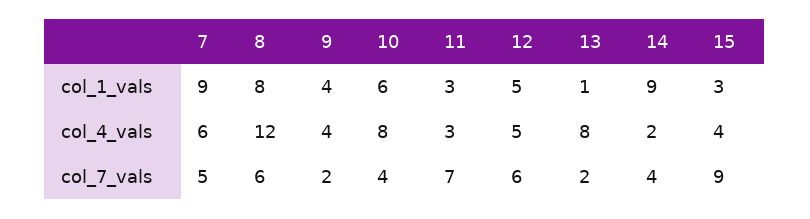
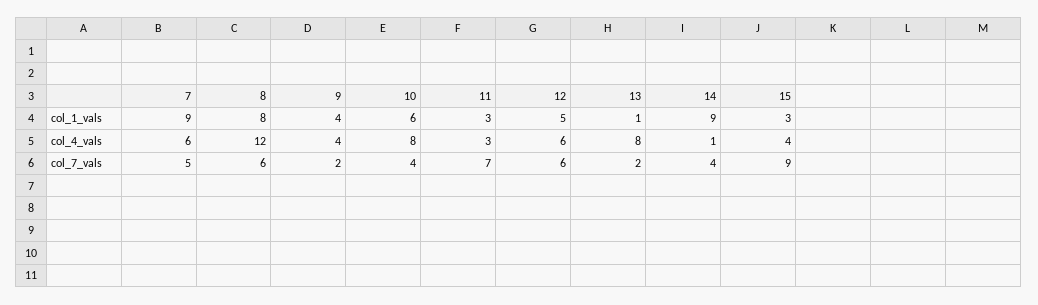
12, col_4_vals: 5 -> 6
14, col_4_vals: 2 -> 1

